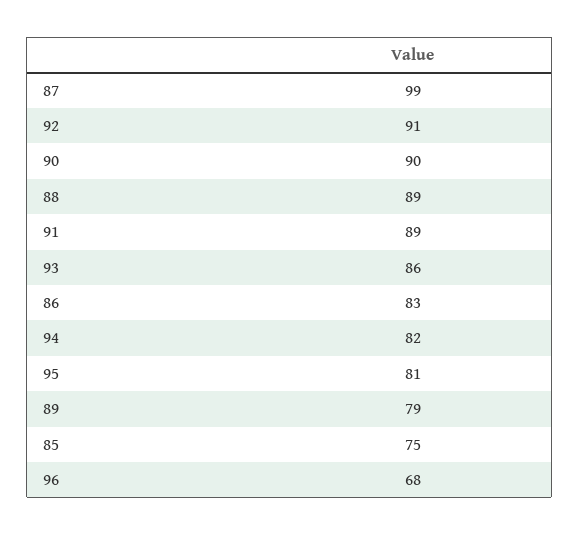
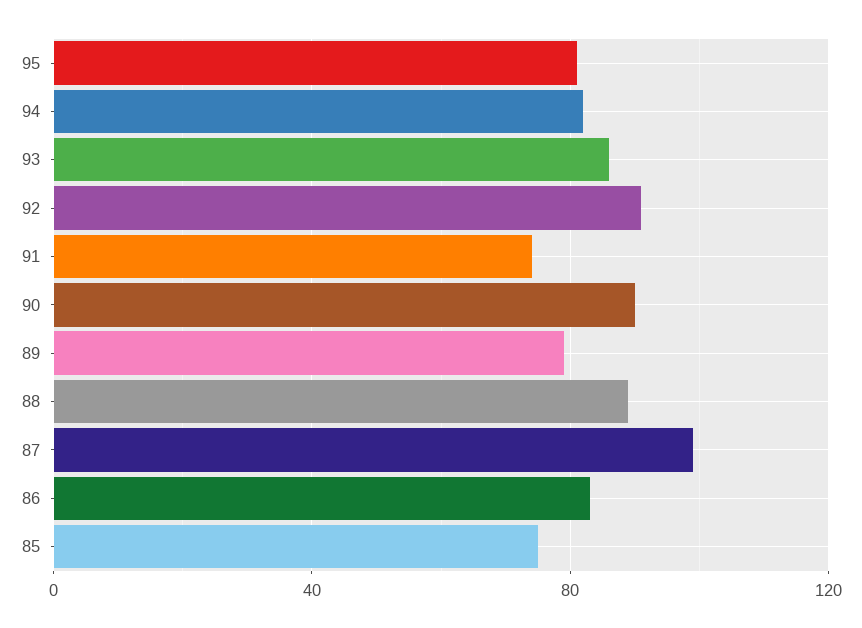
91: 89 -> 75
96: 68 -> none

